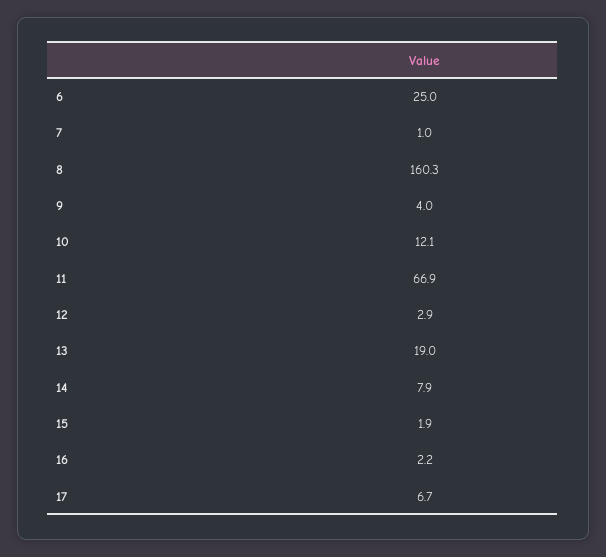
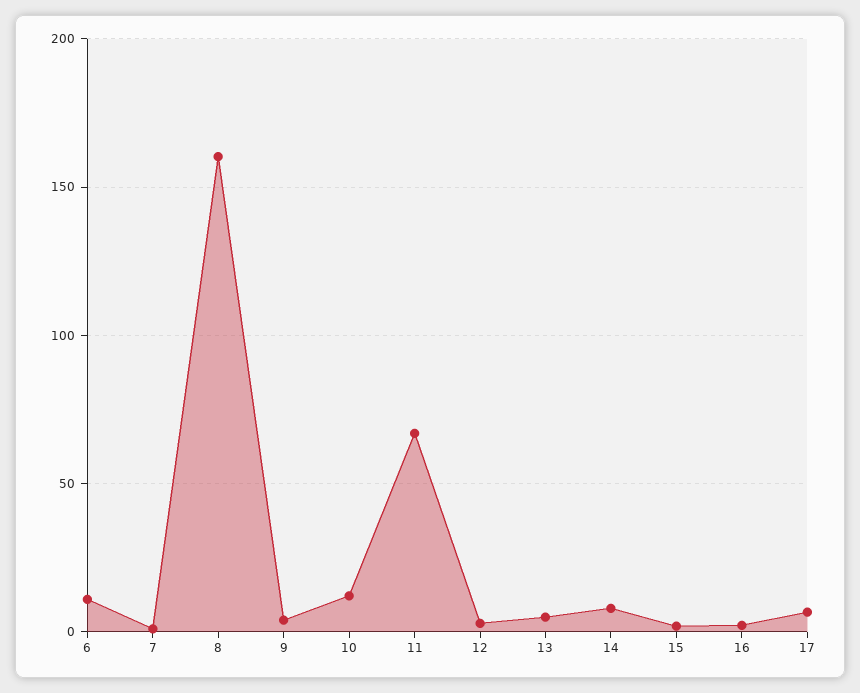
6: 25 -> 10
13: 19 -> 5

